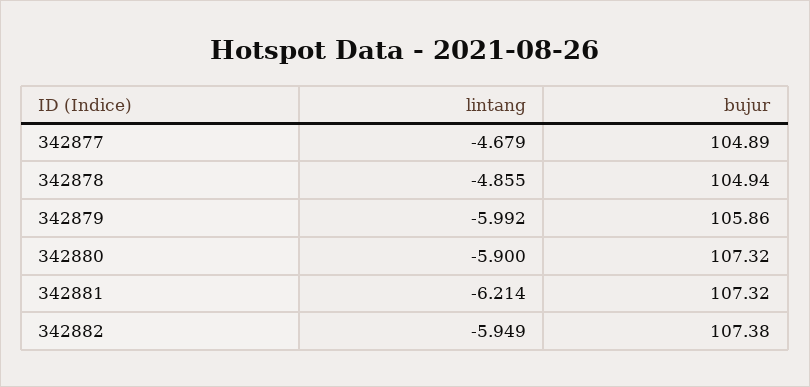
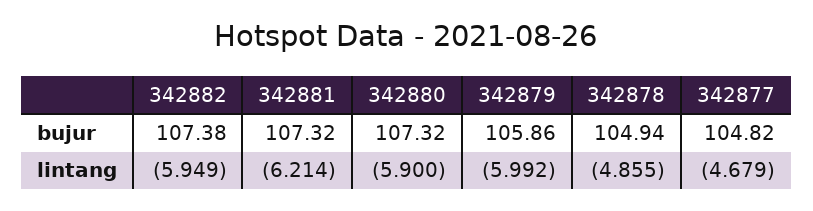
bujur, 342877: 104.89 -> 104.82

